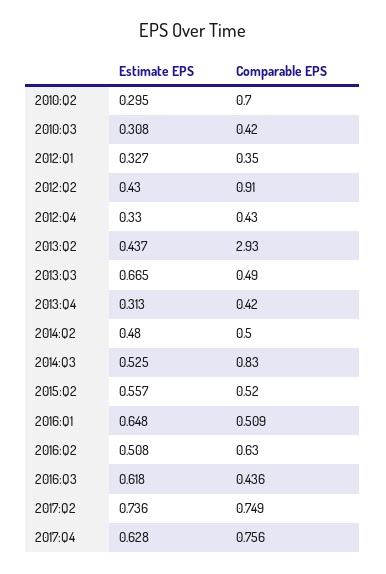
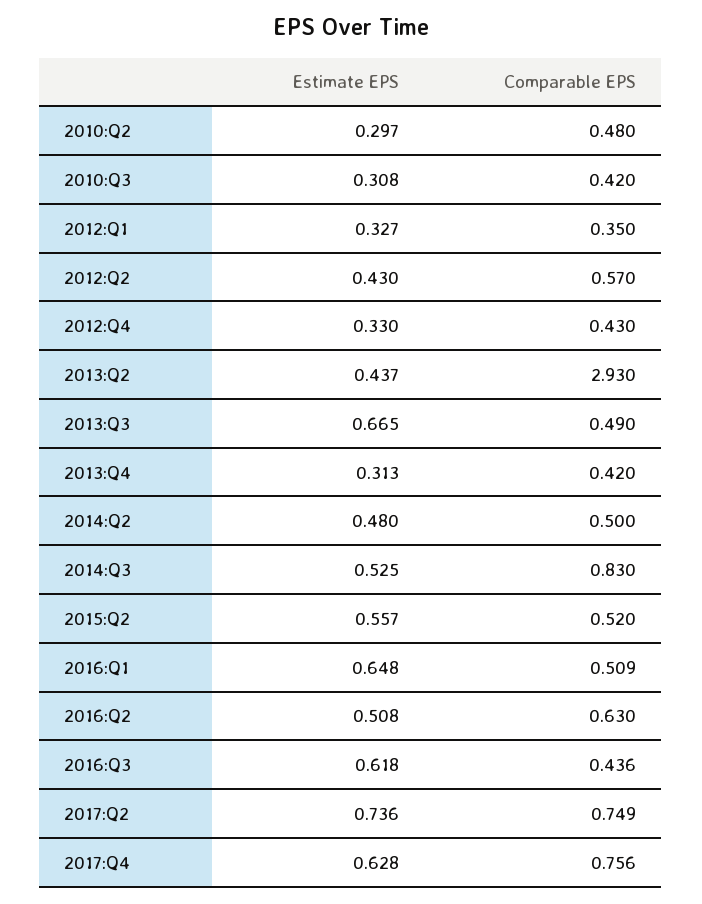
Estimate EPS, 2010:Q2: 0.295 -> 0.297
Comparable EPS, 2010:Q2: 0.7 -> 0.48
Comparable EPS, 2012:Q2: 0.91 -> 0.57

